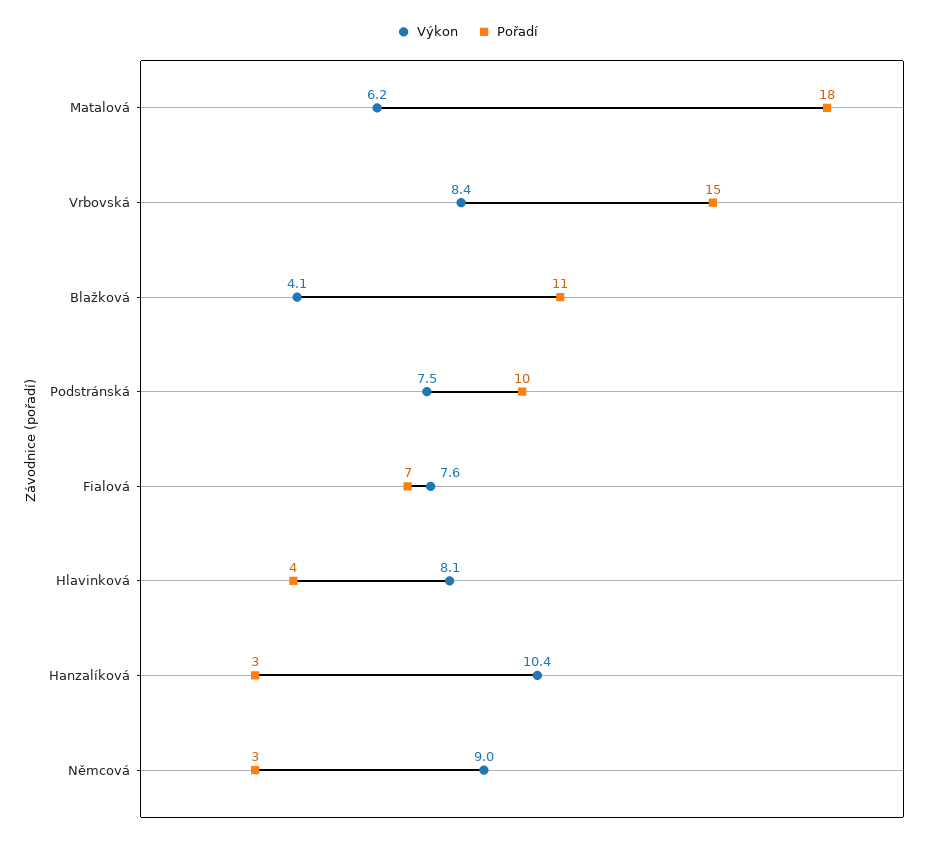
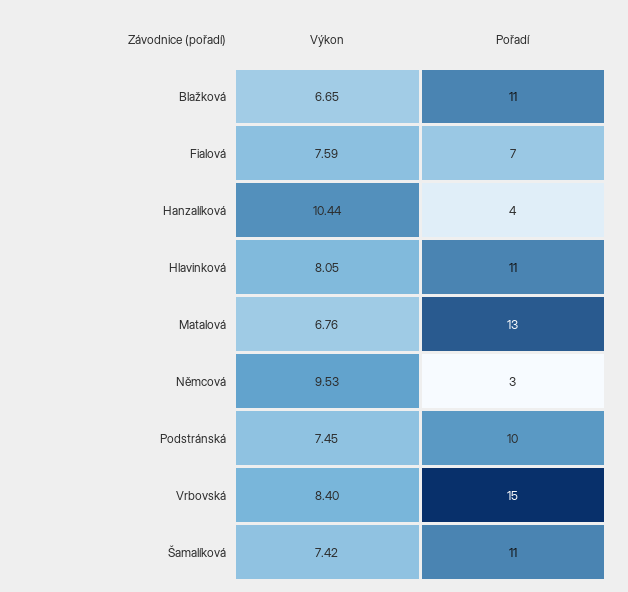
Výkon, Matalová: 6.2 -> 6.76
Pořadí, Matalová: 18 -> 13
Výkon, Blažková: 4.1 -> 6.65
Pořadí, Hlavinková: 4 -> 11
Pořadí, Hanzalíková: 3 -> 4
Výkon, Němcová: 9 -> 9.53
Výkon, Šamalíková: none -> 7.42
Pořadí, Šamalíková: none -> 11

